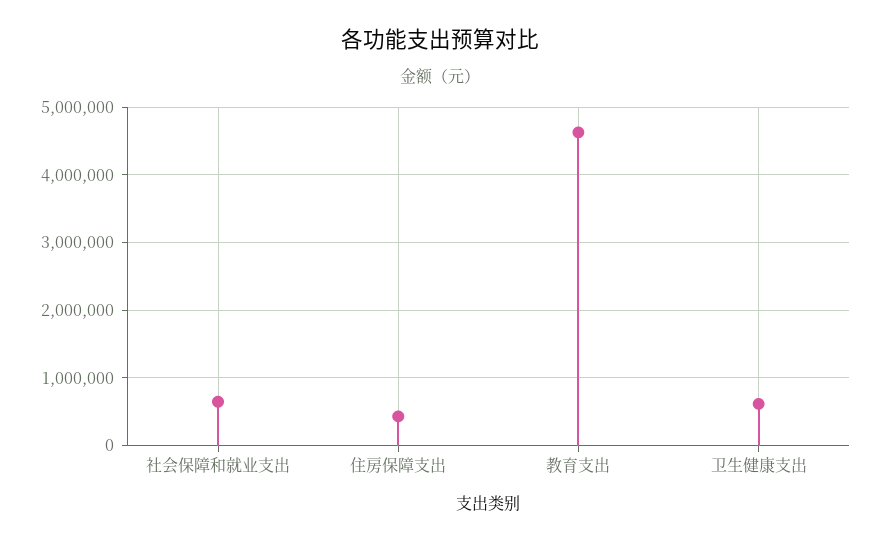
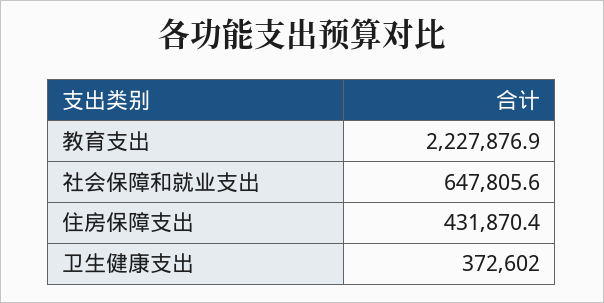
教育支出: 4600000 -> 2227876.9
卫生健康支出: 600000 -> 372602

